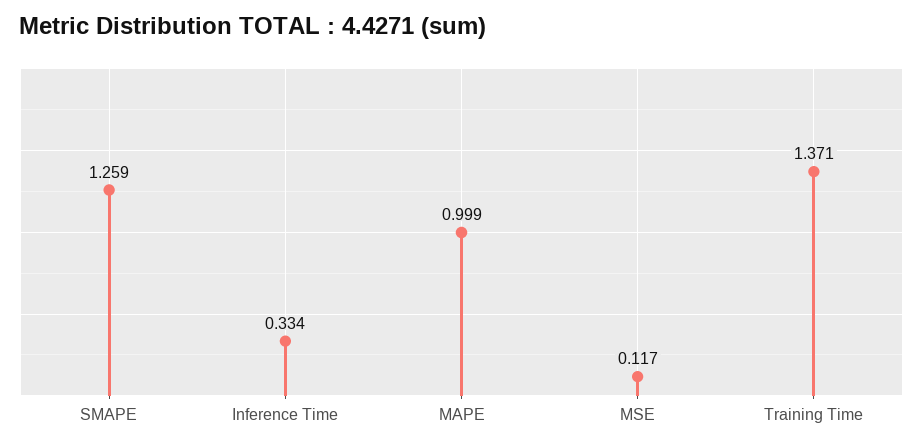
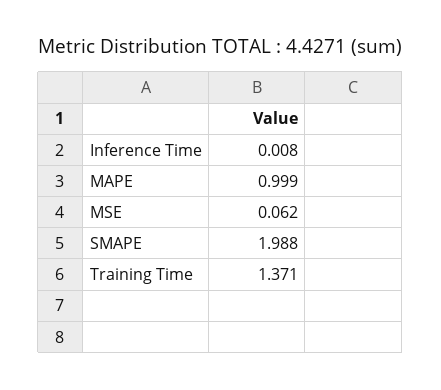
SMAPE: 1.259 -> 1.988
Inference Time: 0.334 -> 0.008
MSE: 0.117 -> 0.062

